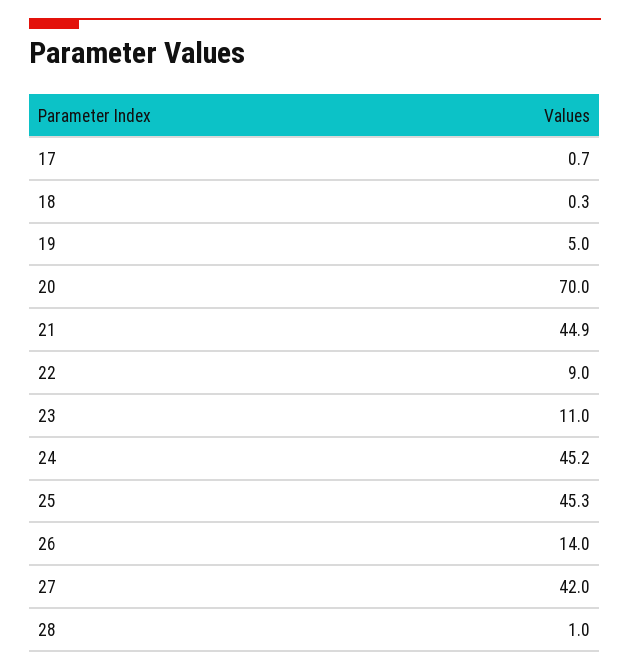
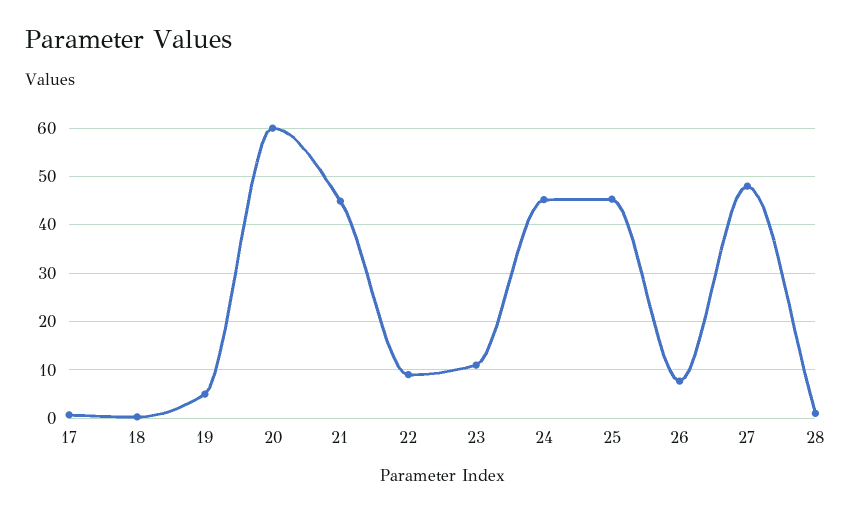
20: 70 -> 60
26: 14 -> 8
27: 42 -> 48

